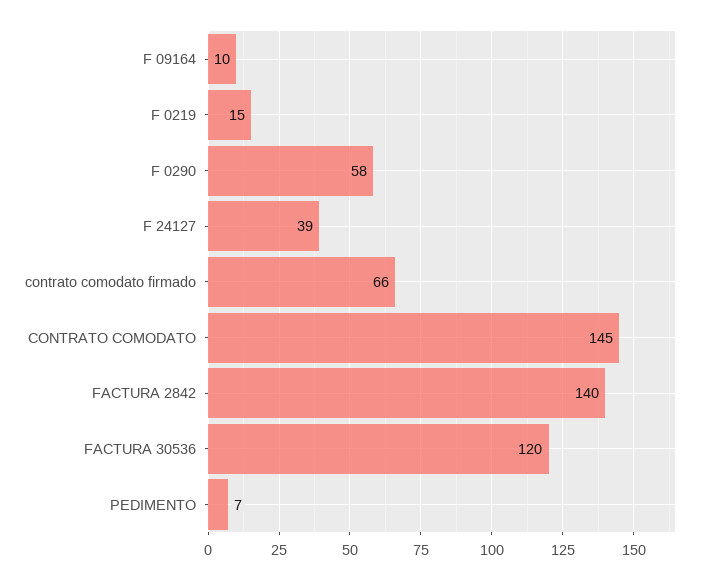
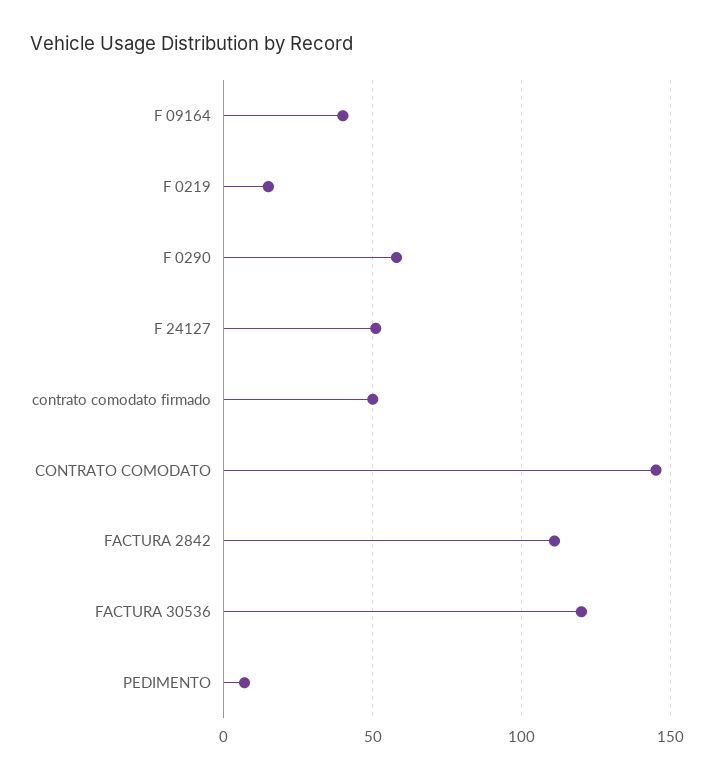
F 09164: 10 -> 40
F 24127: 39 -> 50
contrato comodato firmado: 66 -> 50
FACTURA 2842: 140 -> 110

